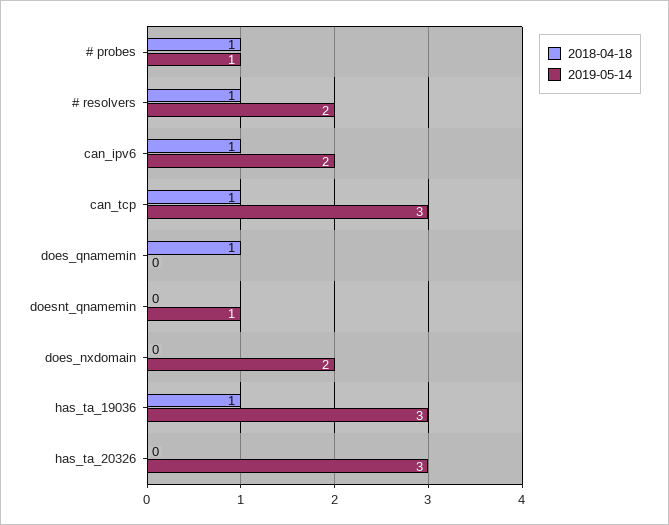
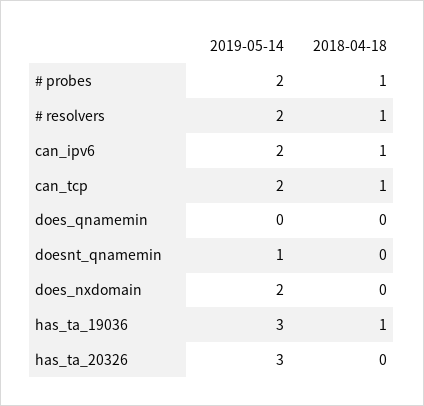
2019-05-14, # probes: 1 -> 2
2019-05-14, can_tcp: 3 -> 2
2018-04-18, does_qnamemin: 1 -> 0

